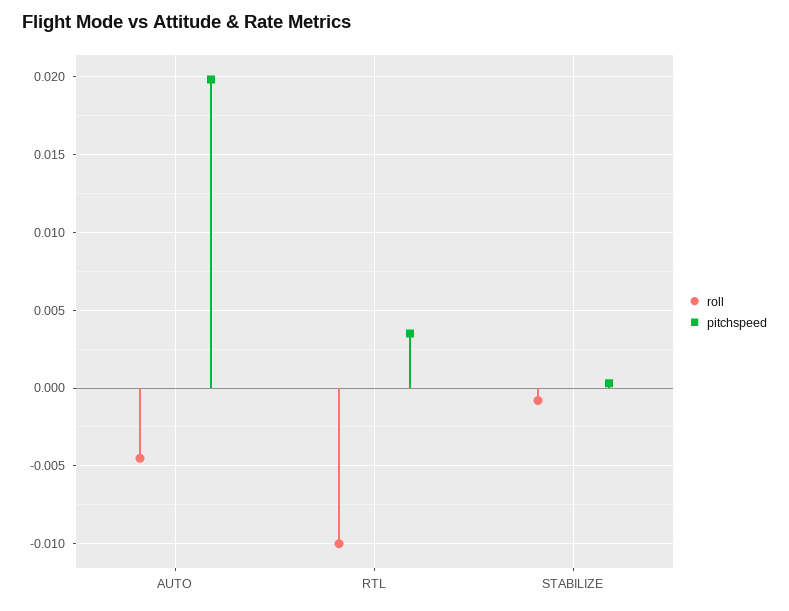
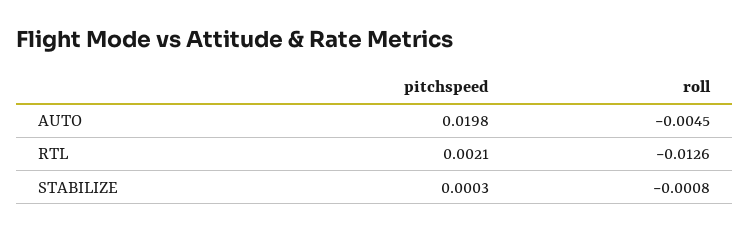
roll, RTL: -0.01 -> -0.0126
pitchspeed, RTL: 0.0035 -> 0.0021

